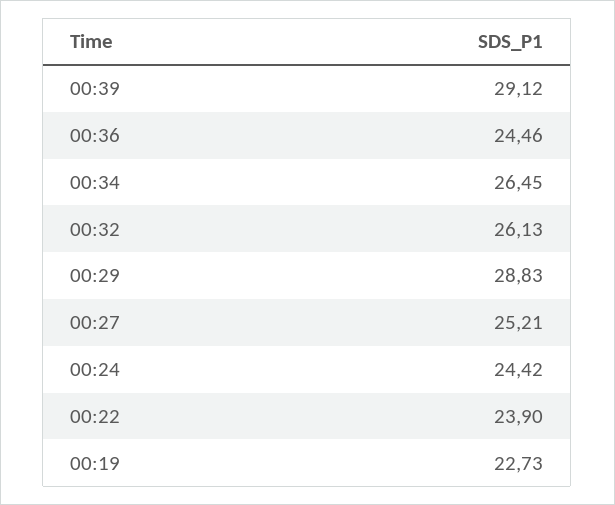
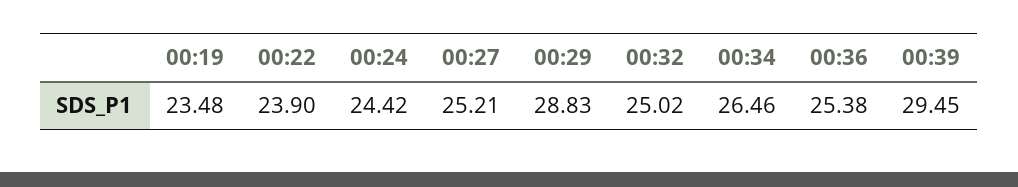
00:39: 29.12 -> 29.45
00:36: 24.46 -> 25.38
00:34: 26.45 -> 26.46
00:32: 26.13 -> 25.02
00:19: 22.73 -> 23.48

